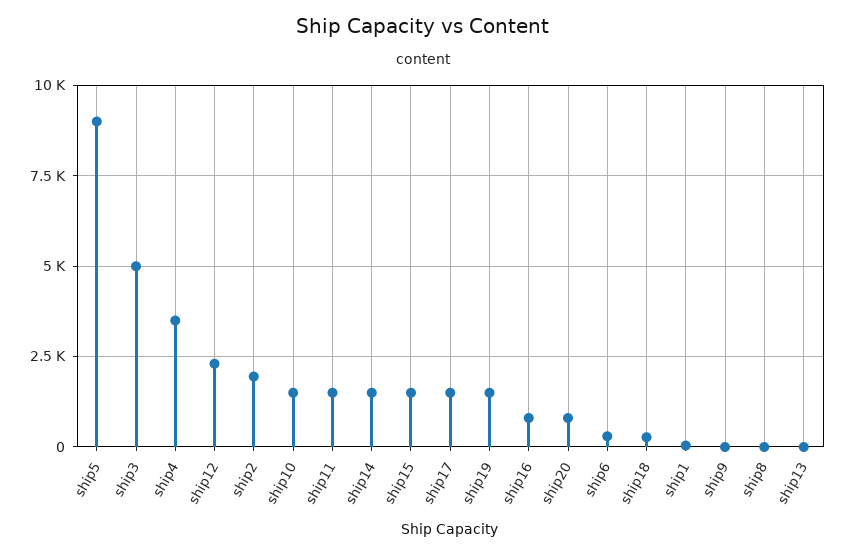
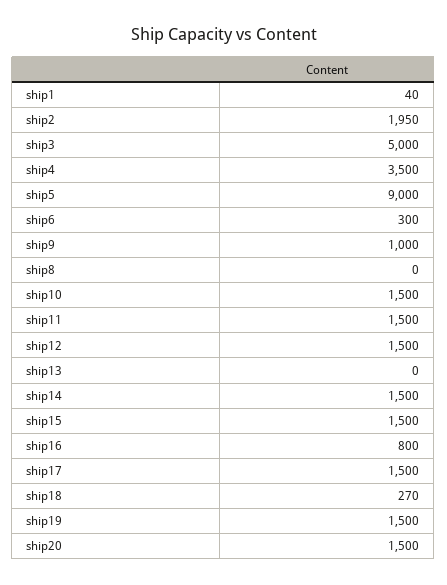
ship12: 2250 -> 1500
ship20: 750 -> 1500
ship9: 0 -> 1000

